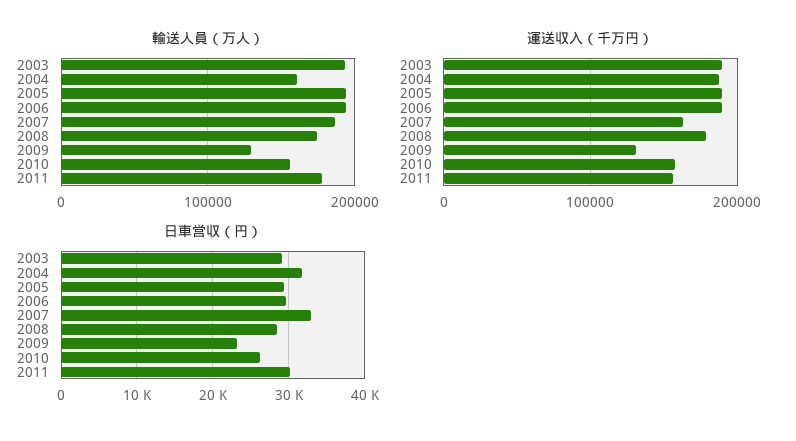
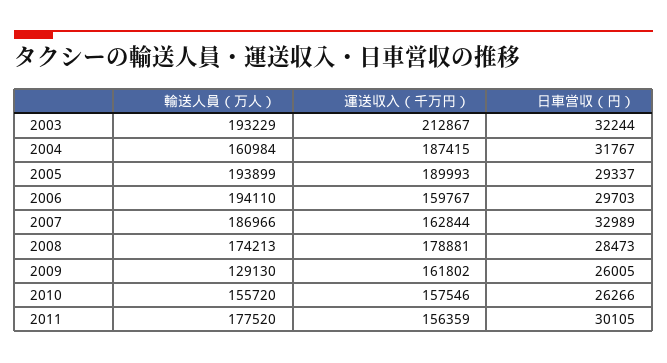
運送収入（千万円）, 2003: 190000 -> 212867
運送収入（千万円）, 2006: 190000 -> 159767
運送収入（千万円）, 2009: 130000 -> 161802
日車営収（円）, 2003: 29000 -> 32244
日車営収（円）, 2009: 23000 -> 26005

